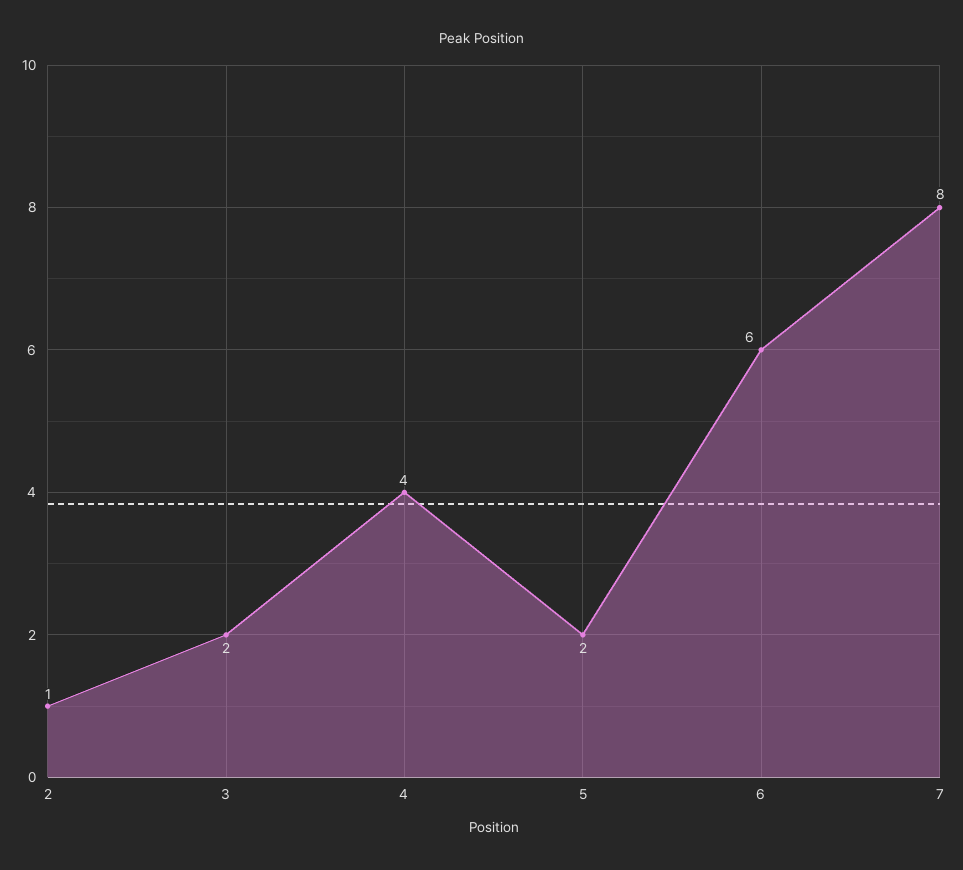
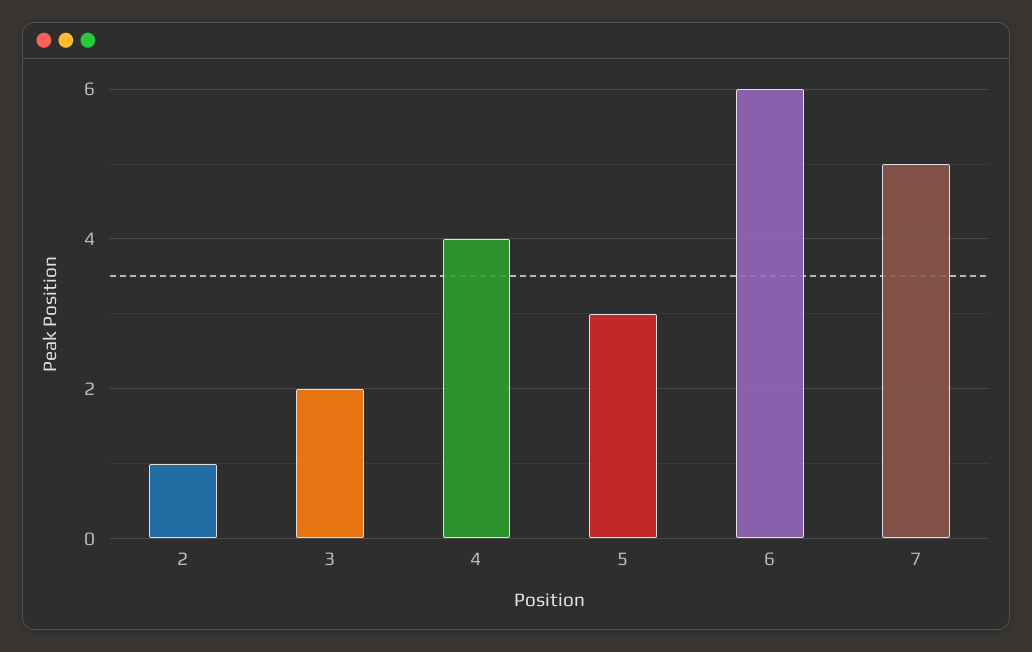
5: 2 -> 3
7: 8 -> 5

